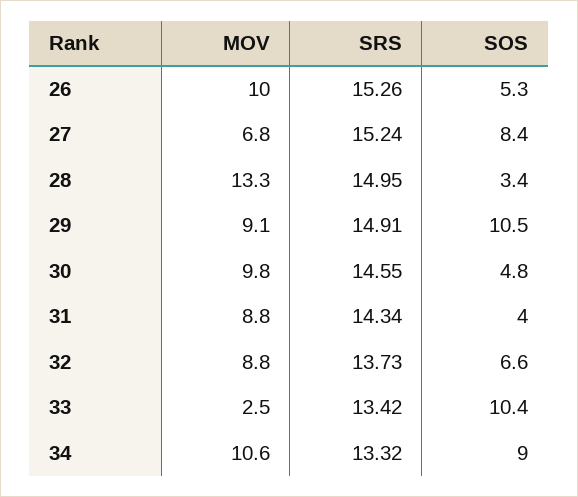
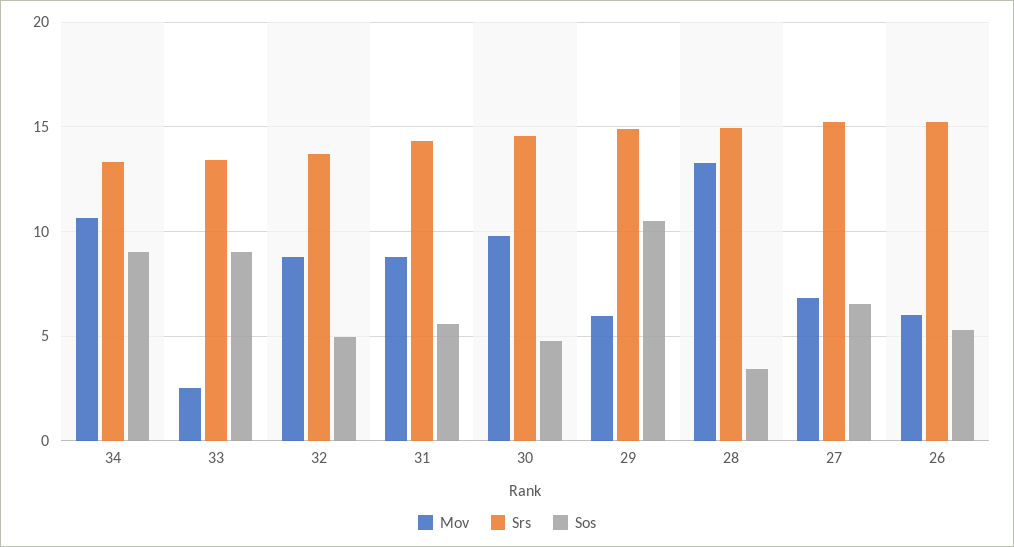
MOV, 26: 10 -> 6
SOS, 27: 8.4 -> 6.5
MOV, 29: 9.1 -> 6
SOS, 31: 4 -> 5.5
SOS, 32: 6.6 -> 5
SOS, 33: 10.4 -> 9

